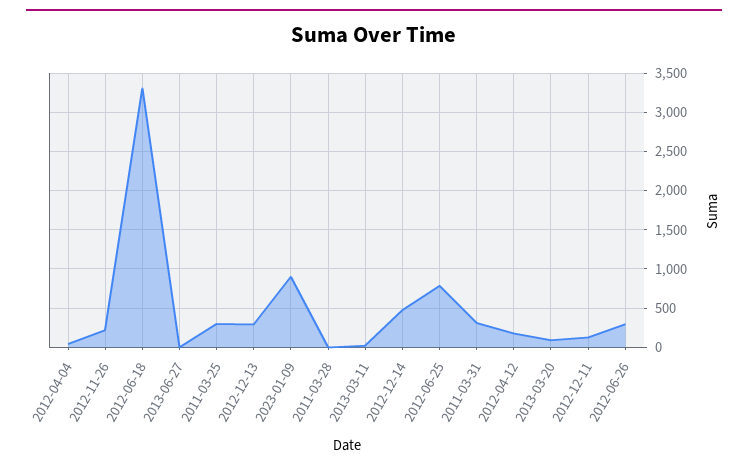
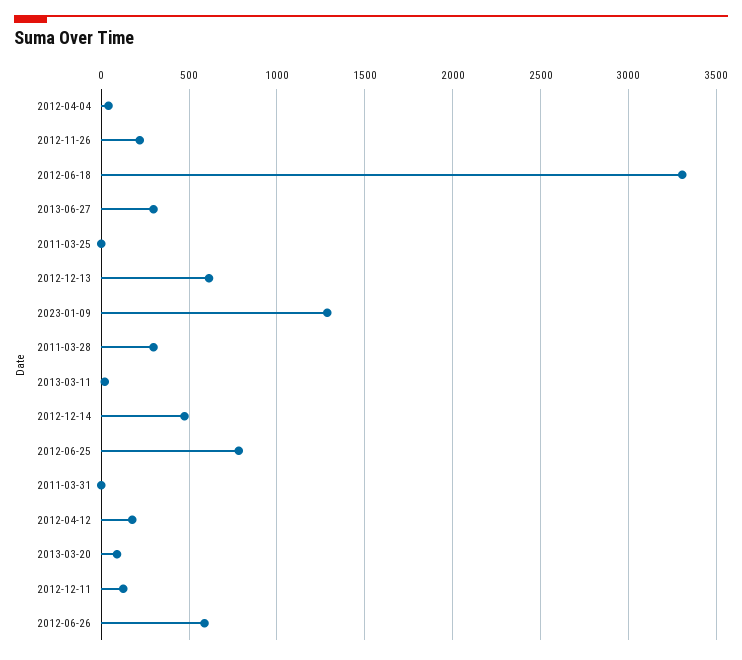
2013-06-27: 0 -> 300
2011-03-25: 300 -> 0
2012-12-13: 300 -> 600
2023-01-09: 900 -> 1300
2011-03-28: 0 -> 300
2011-03-31: 300 -> 0
2012-06-26: 300 -> 600

